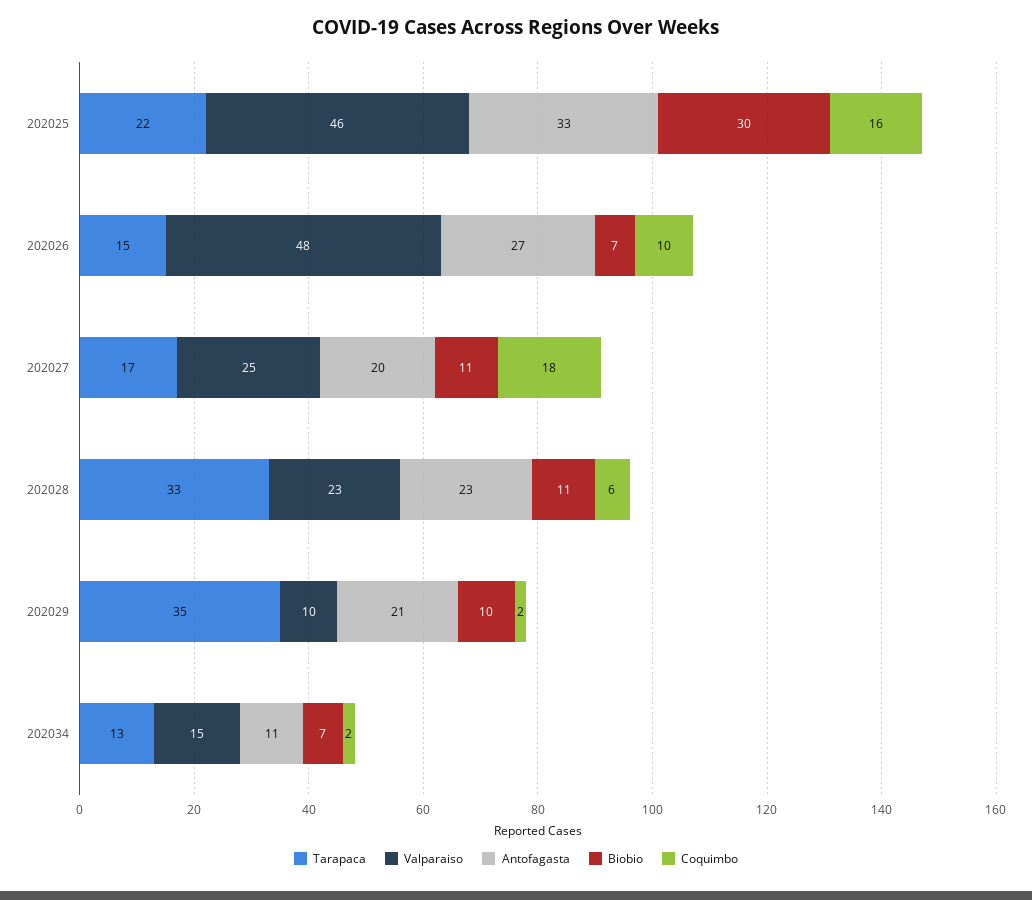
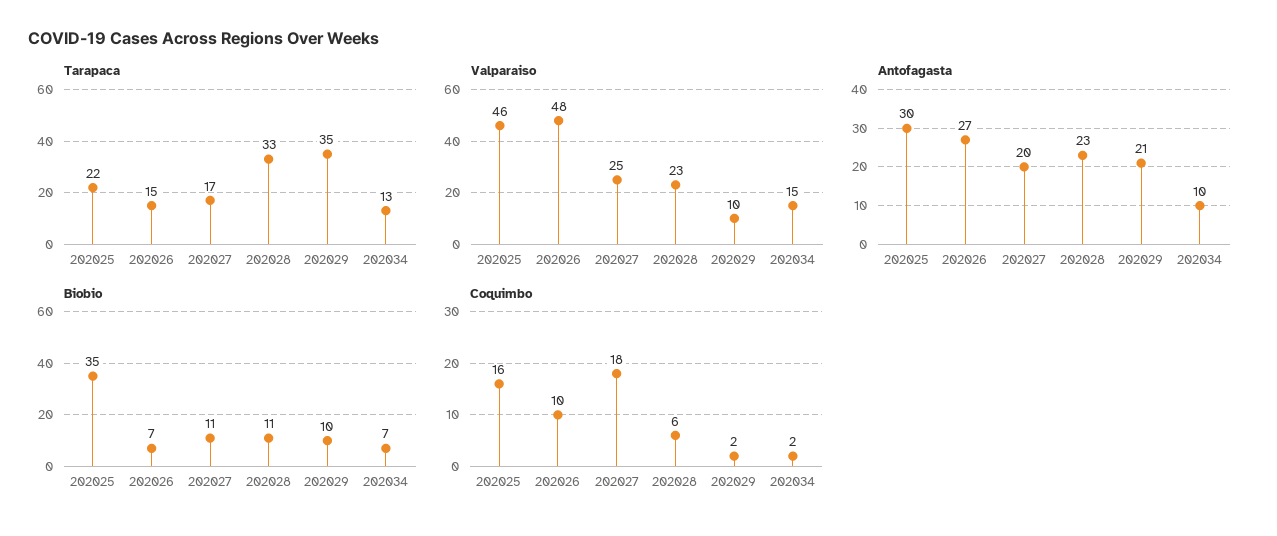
Antofagasta, 202025: 33 -> 30
Biobio, 202025: 30 -> 35
Antofagasta, 202034: 11 -> 10

